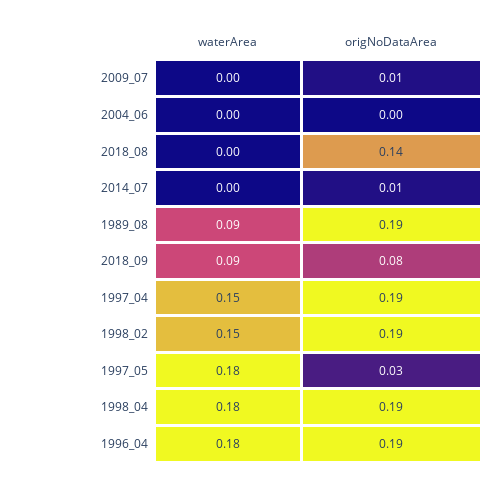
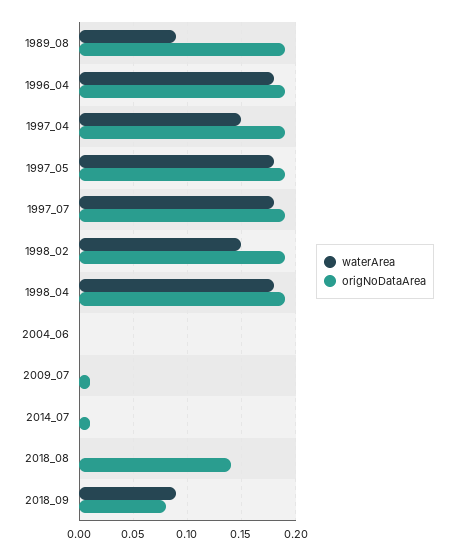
origNoDataArea, 1997_05: 0.03 -> 0.19
waterArea, 1997_07: none -> 0.18
origNoDataArea, 1997_07: none -> 0.19

